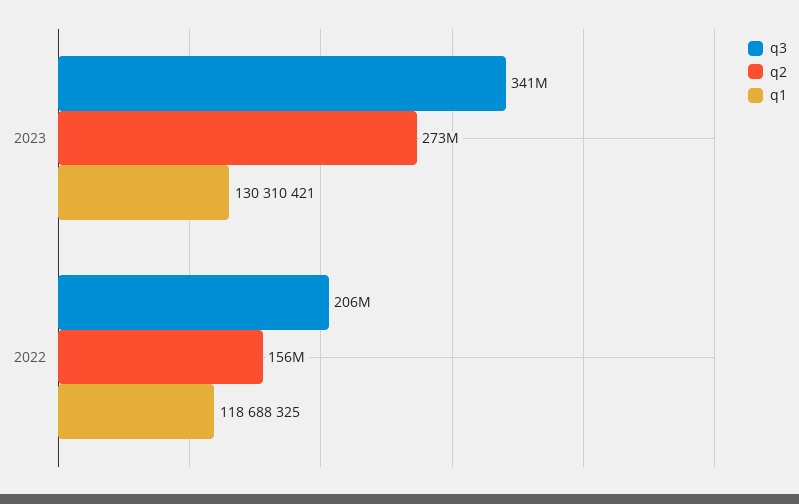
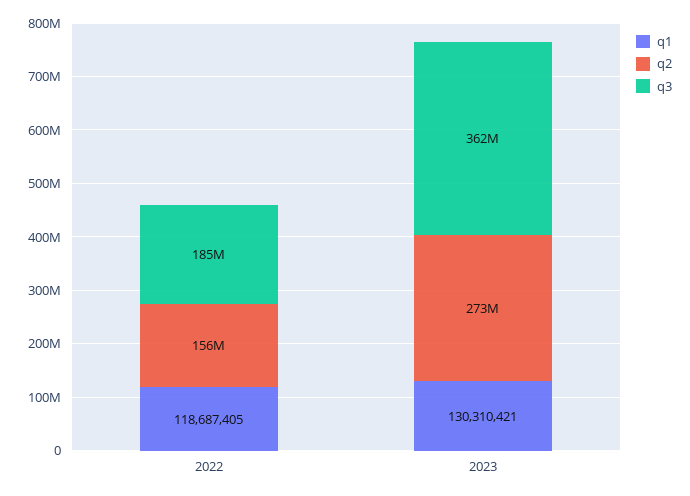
q3, 2023: 341000000 -> 362000000
q3, 2022: 206000000 -> 185000000
q1, 2022: 118688325 -> 118687405

